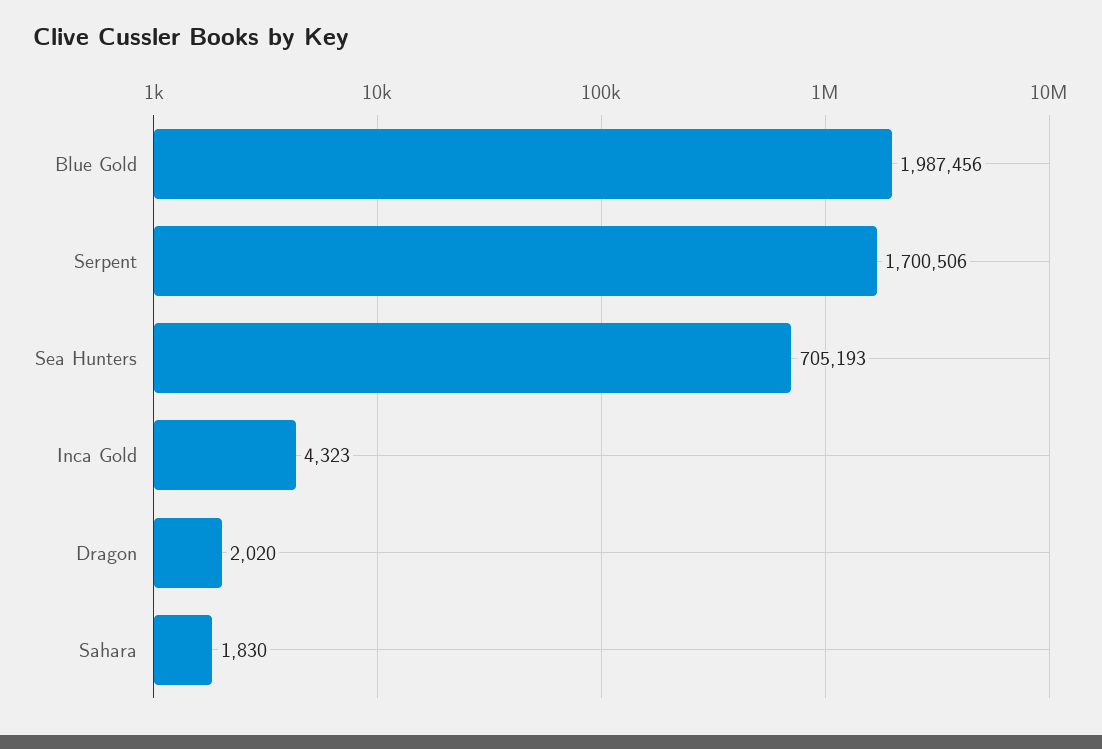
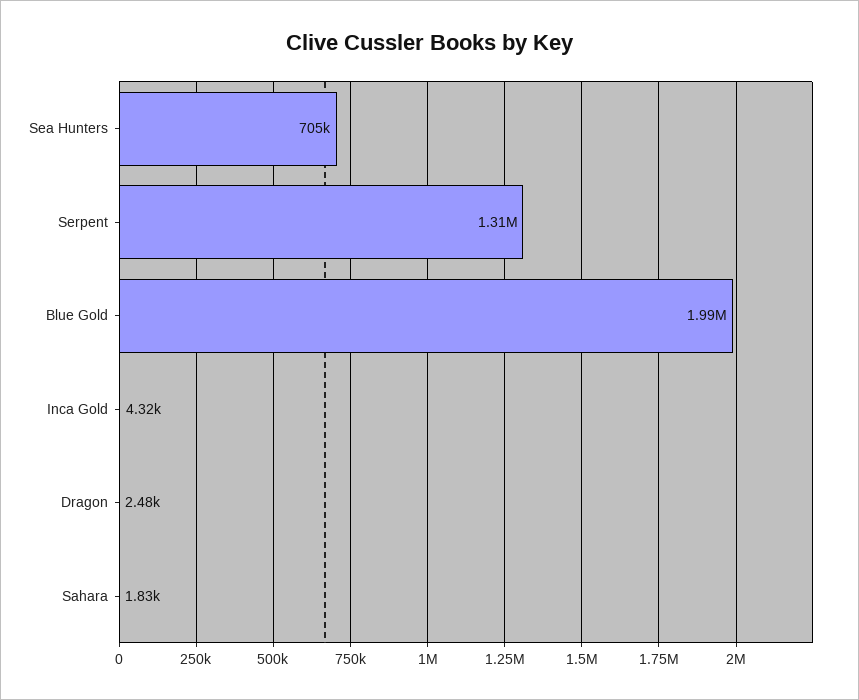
Serpent: 1700506 -> 1310000
Dragon: 2020 -> 2480

